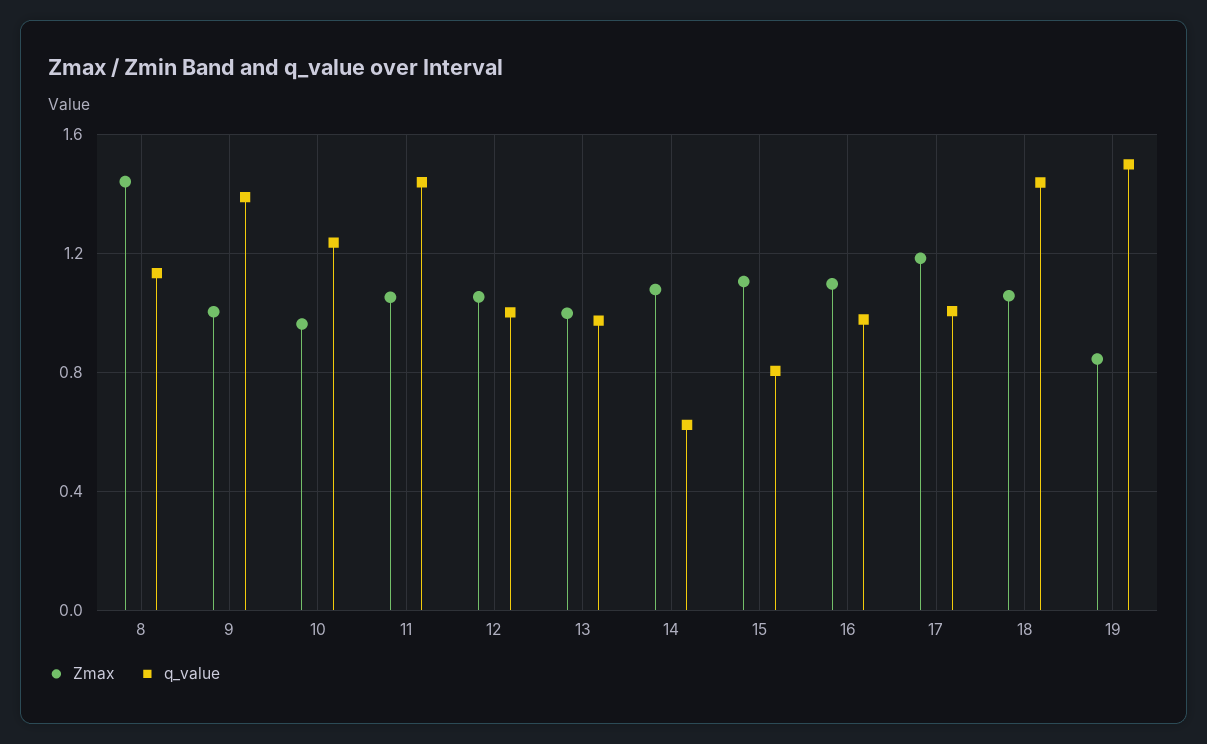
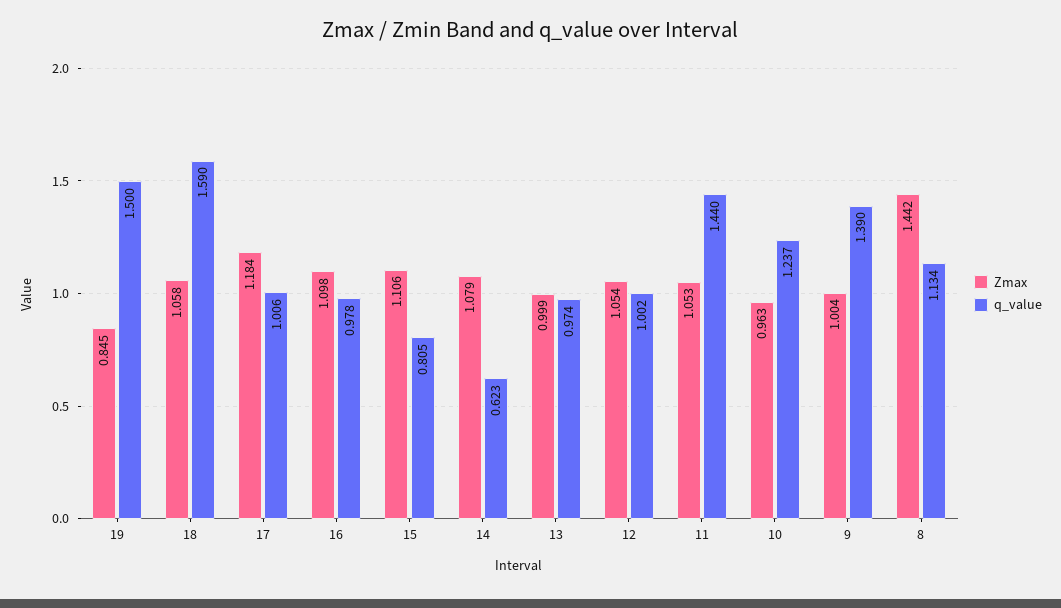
q_value, 18: 1.45 -> 1.59

